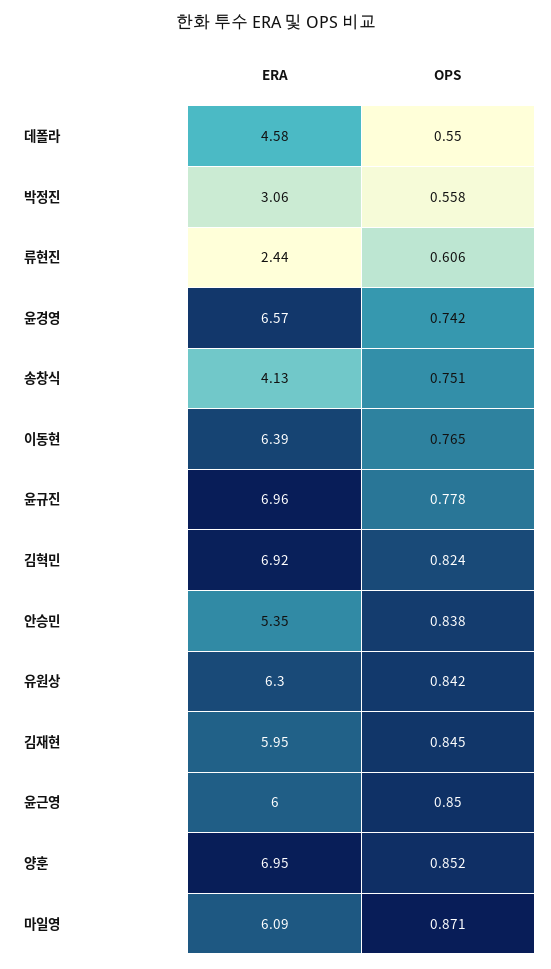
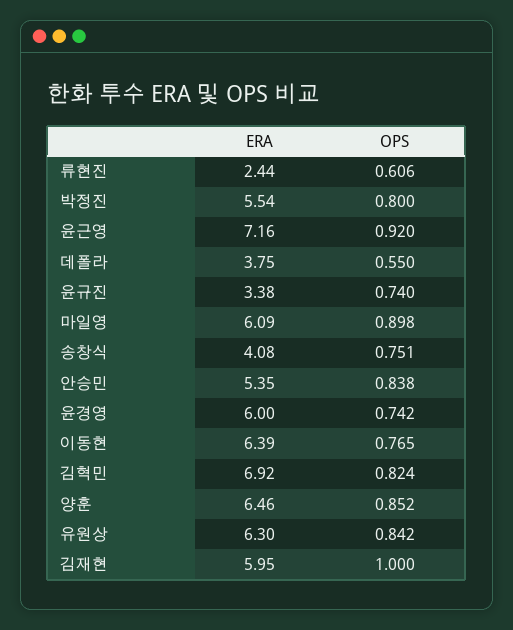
ERA, 데폴라: 4.58 -> 3.75
ERA, 박정진: 3.06 -> 5.54
OPS, 박정진: 0.558 -> 0.8
ERA, 윤경영: 6.57 -> 6
ERA, 송창식: 4.13 -> 4.08
ERA, 윤규진: 6.96 -> 3.38
OPS, 윤규진: 0.778 -> 0.74
OPS, 김재현: 0.845 -> 1
ERA, 윤근영: 6 -> 7.16
OPS, 윤근영: 0.85 -> 0.92
ERA, 양훈: 6.95 -> 6.46
OPS, 마일영: 0.871 -> 0.898

